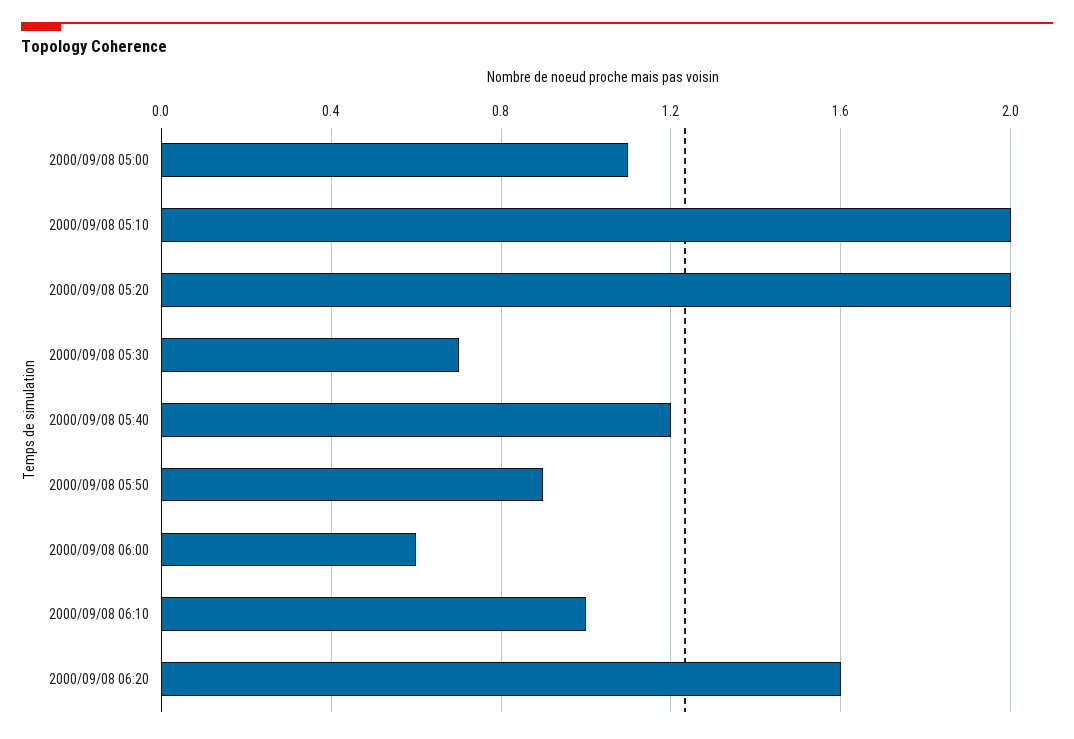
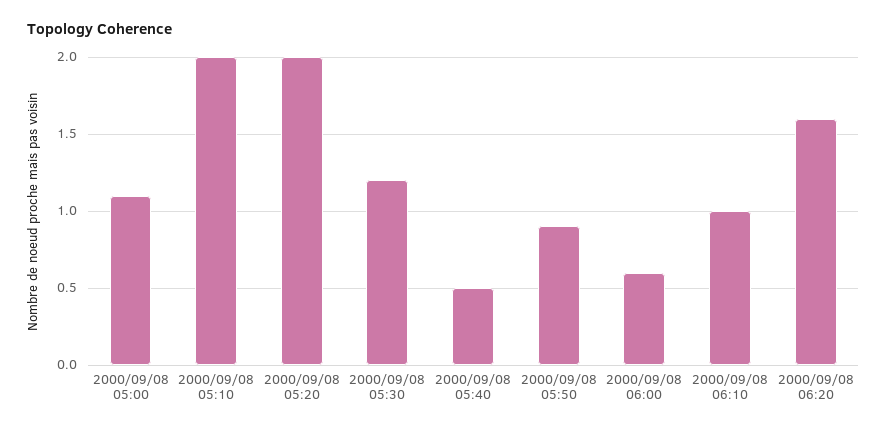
2000/09/08 05:30: 0.7 -> 1.2
2000/09/08 05:40: 1.2 -> 0.5

